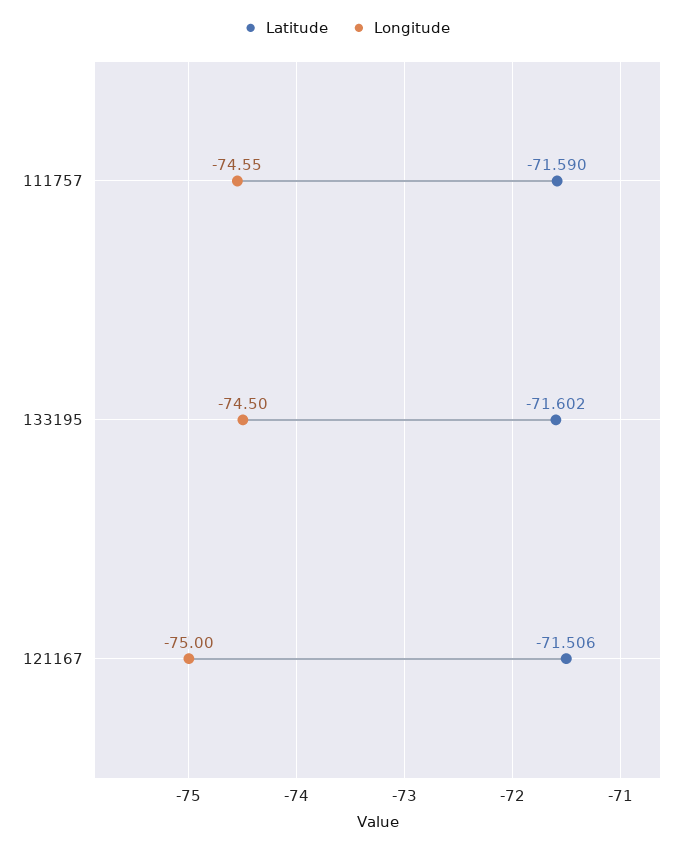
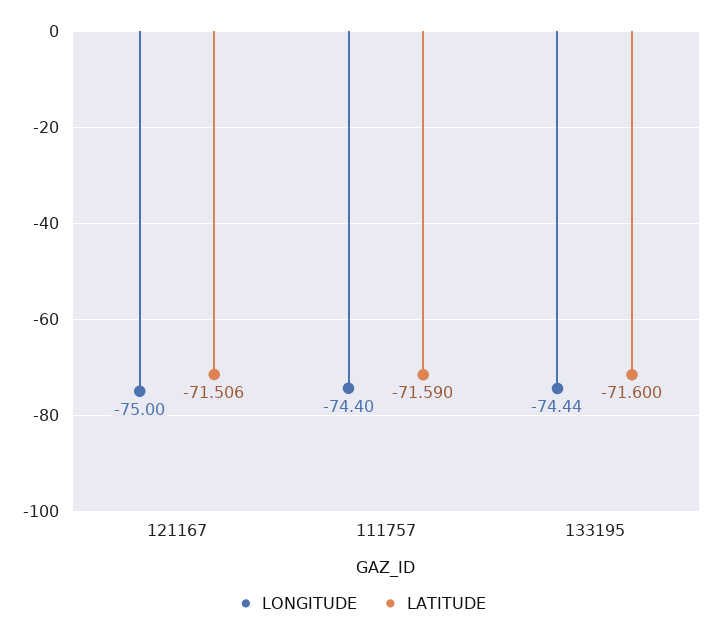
Longitude, 111757: -74.55 -> -74.4
Latitude, 133195: -71.602 -> -71.6
Longitude, 133195: -74.5 -> -74.44

